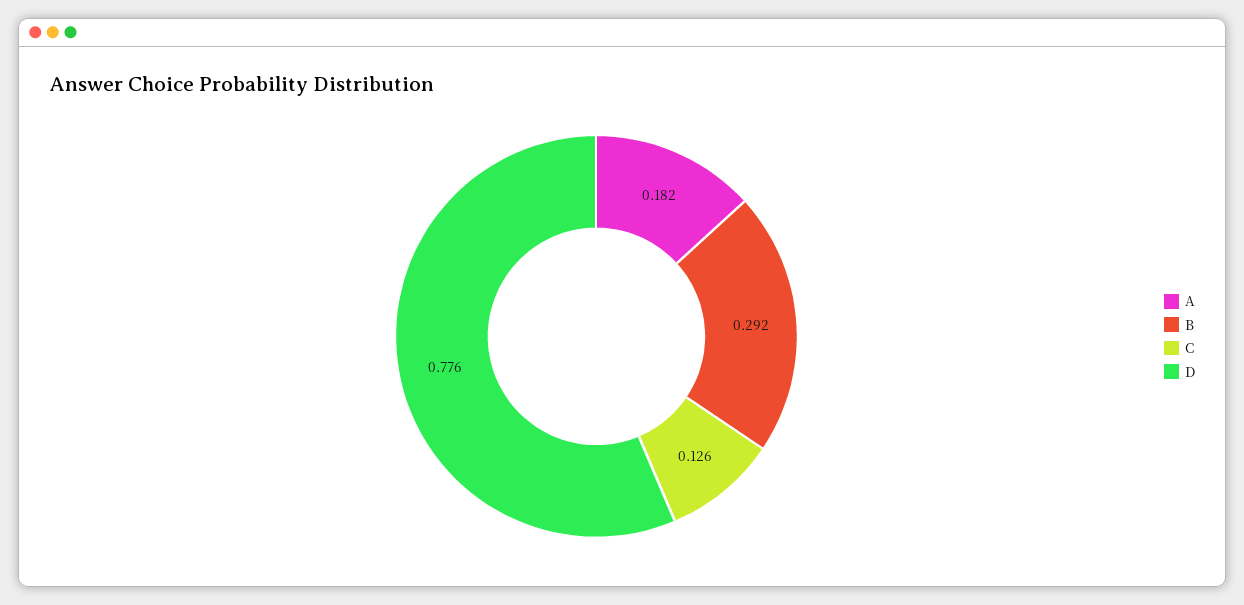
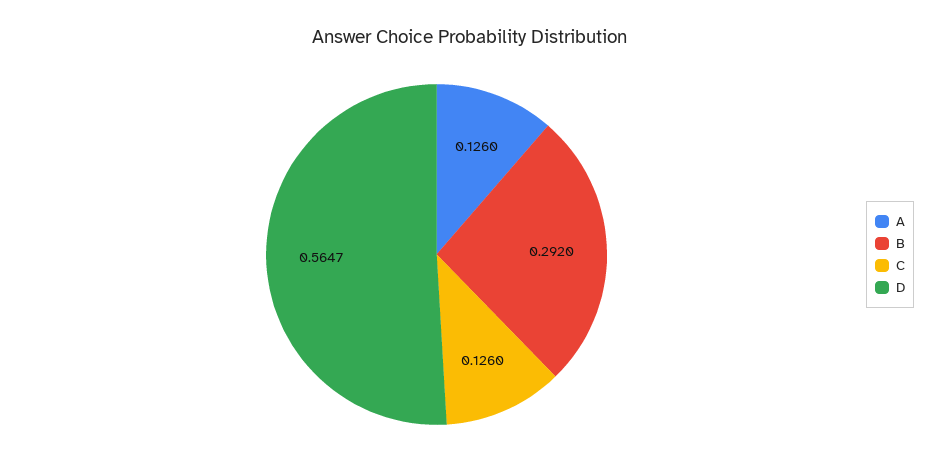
A: 0.182 -> 0.126
D: 0.776 -> 0.5647

